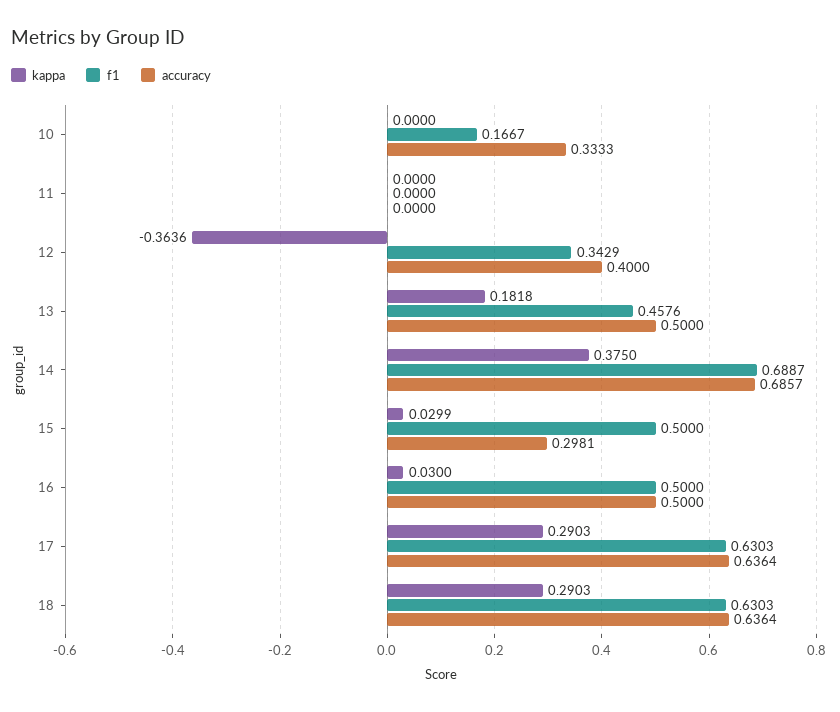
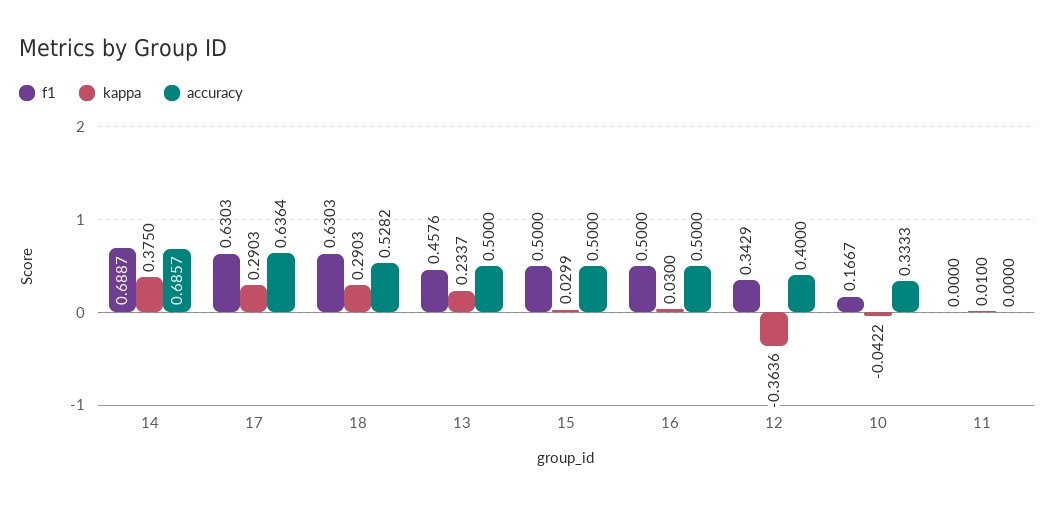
kappa, 10: 0 -> -0.0422
kappa, 11: 0 -> 0.01
kappa, 13: 0.1818 -> 0.2337
accuracy, 15: 0.2981 -> 0.5
accuracy, 18: 0.6364 -> 0.5282

